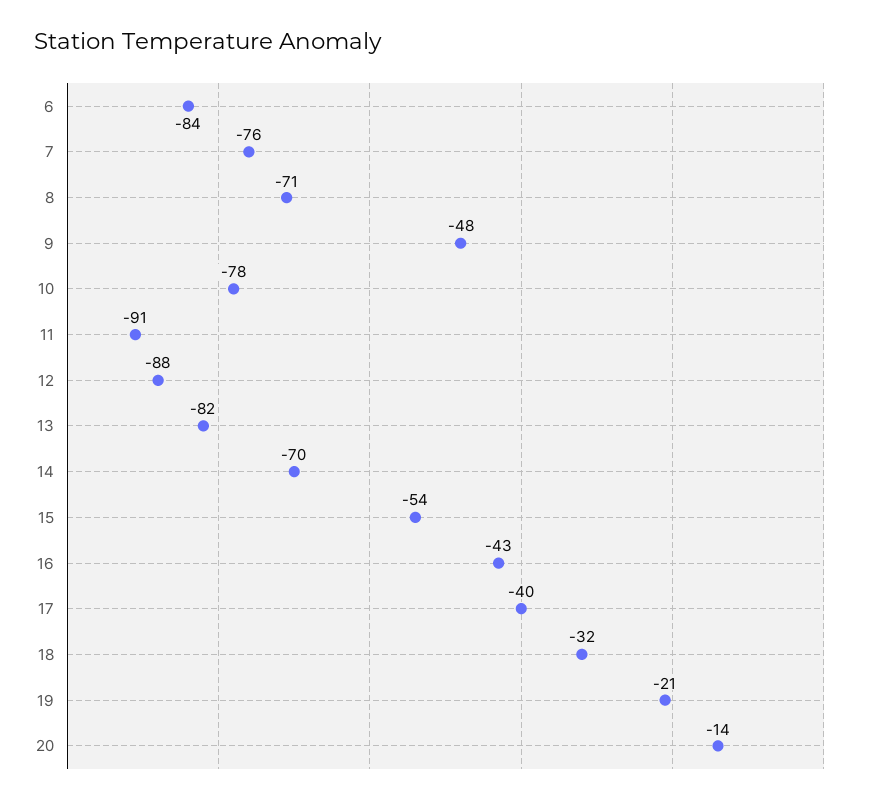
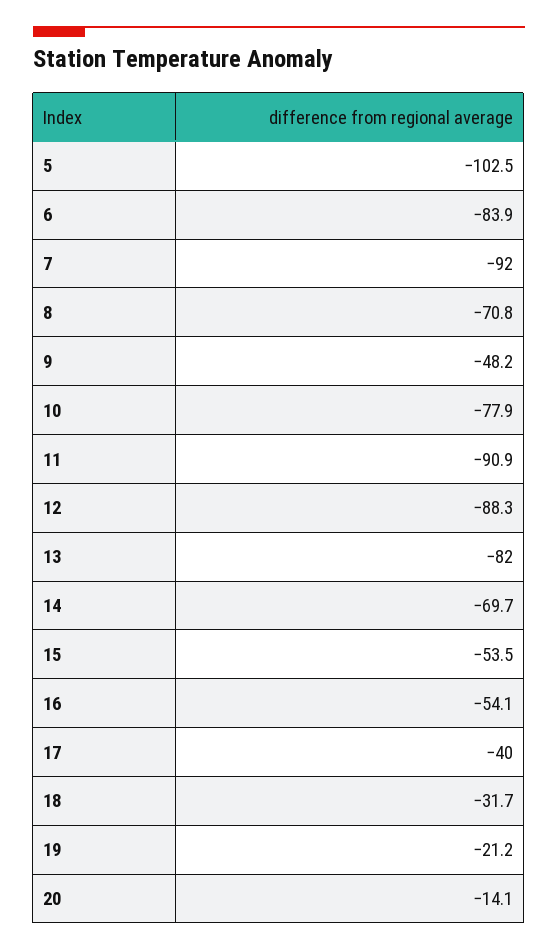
7: -76 -> -92
16: -43 -> -54.1
5: none -> -102.5

